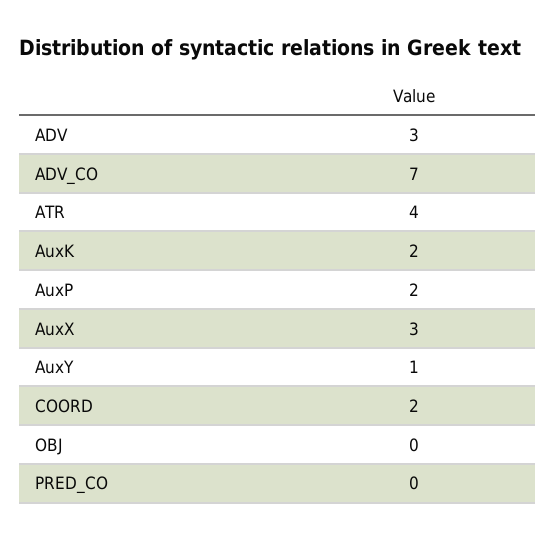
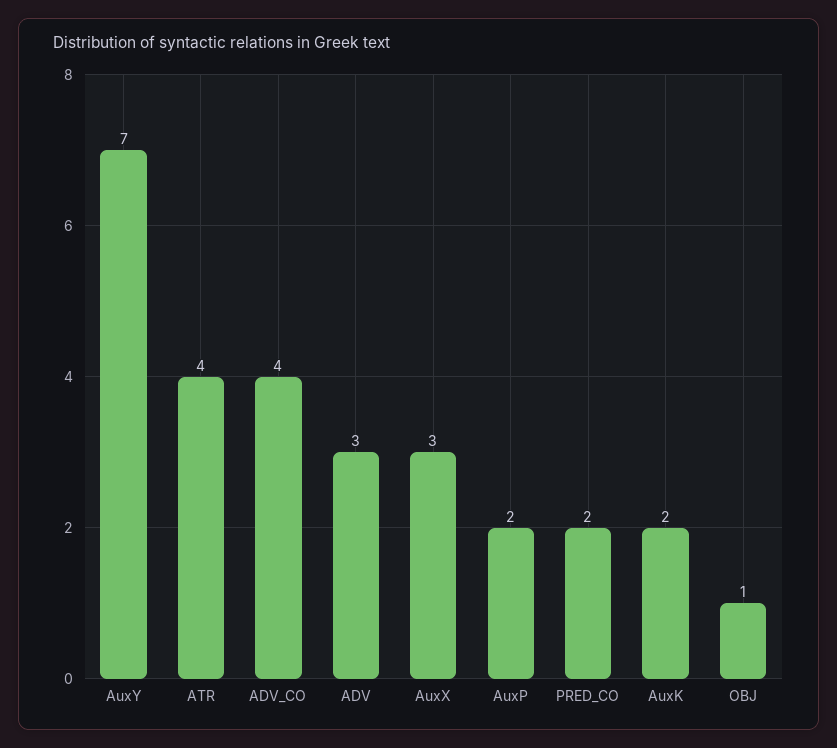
ADV_CO: 7 -> 4
AuxY: 1 -> 7
COORD: 2 -> none
OBJ: 0 -> 1
PRED_CO: 0 -> 2

